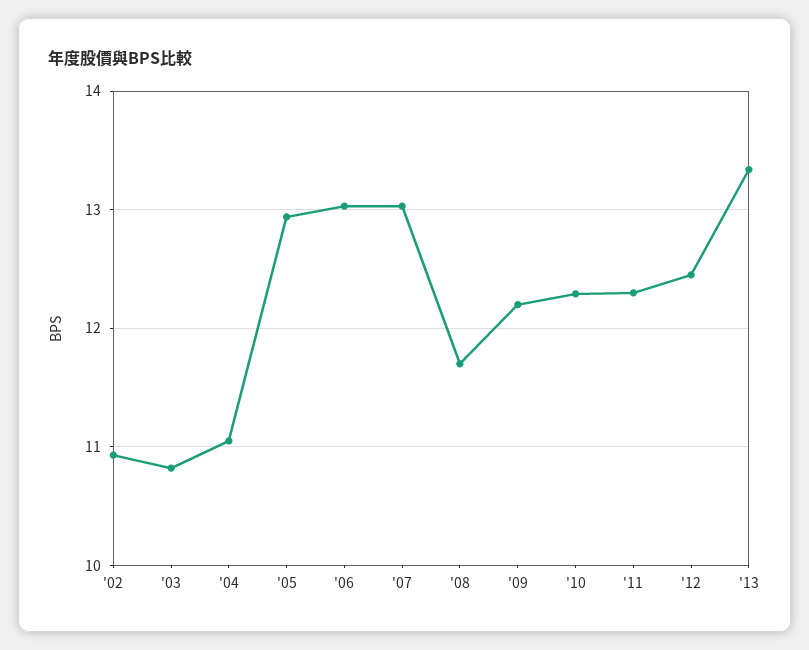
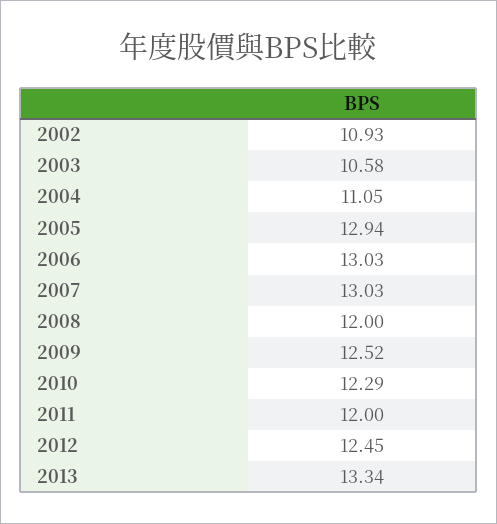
'03: 10.8 -> 10.58
'08: 11.7 -> 12
'09: 12.2 -> 12.52
'11: 12.3 -> 12

